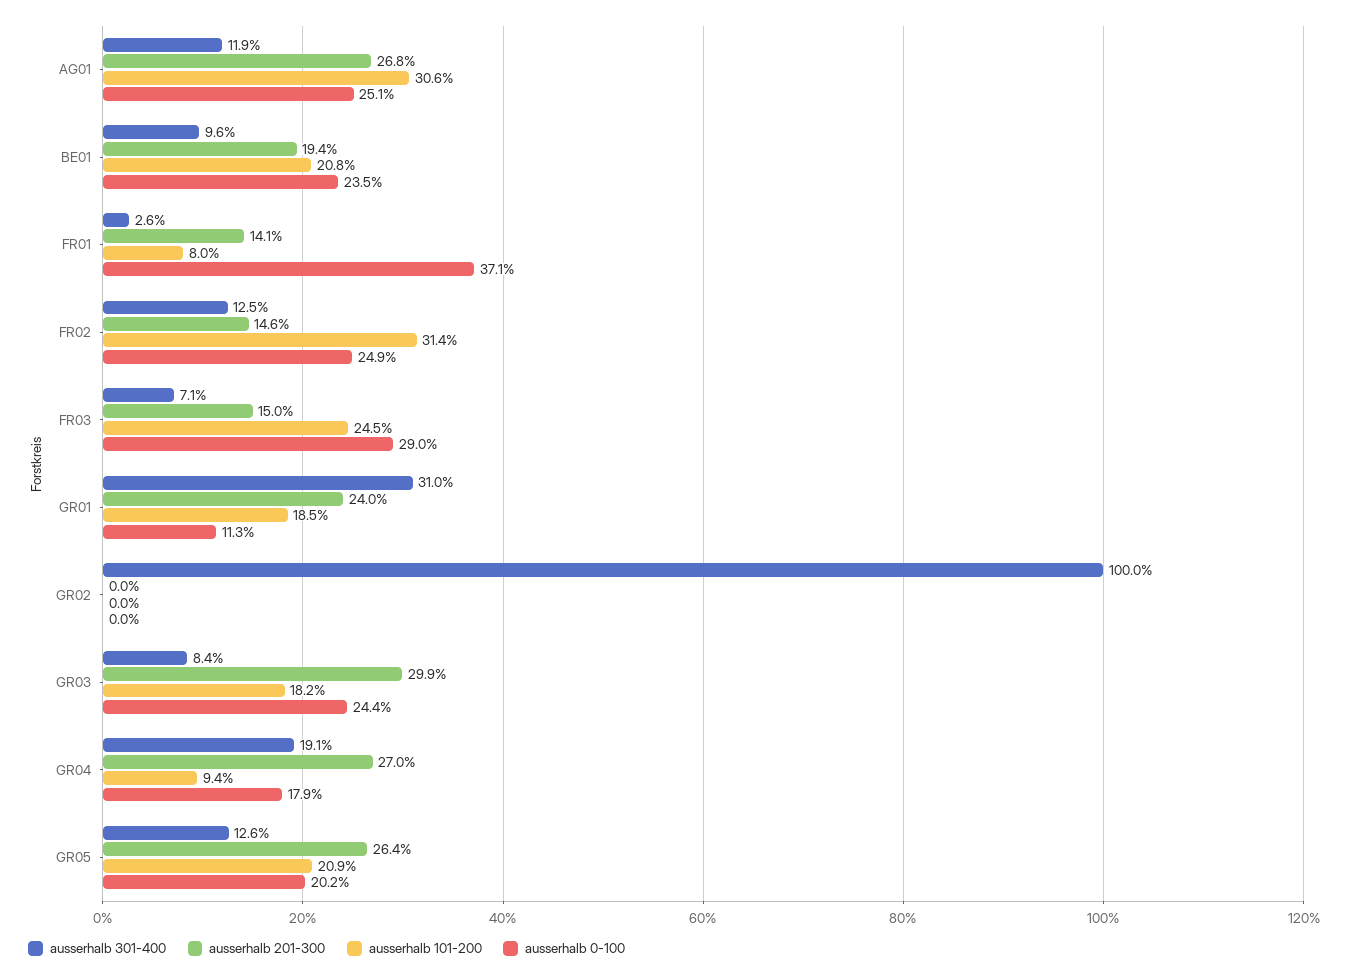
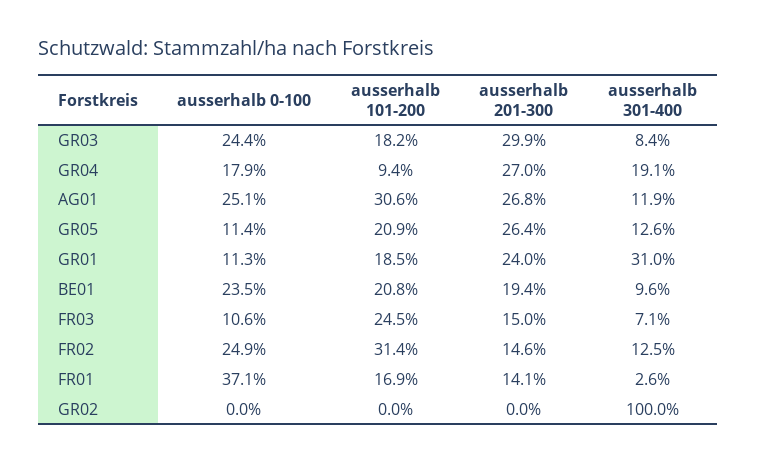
ausserhalb 101-200, FR01: 8 -> 16.9
ausserhalb 0-100, FR03: 29 -> 10.6
ausserhalb 0-100, GR05: 20.2 -> 11.4

